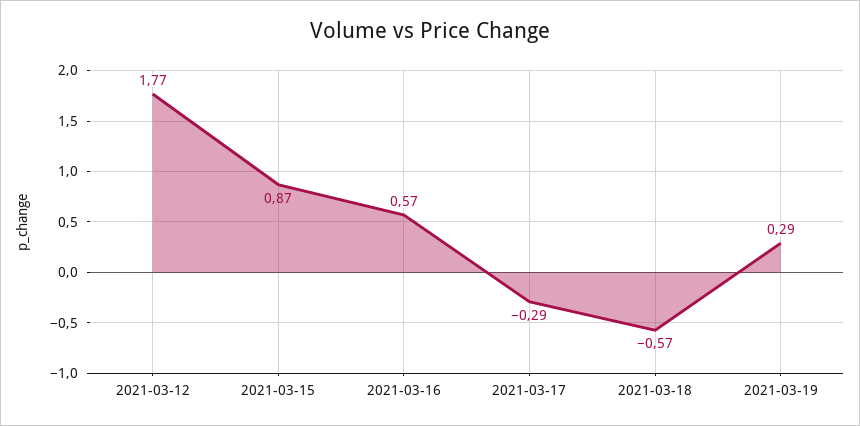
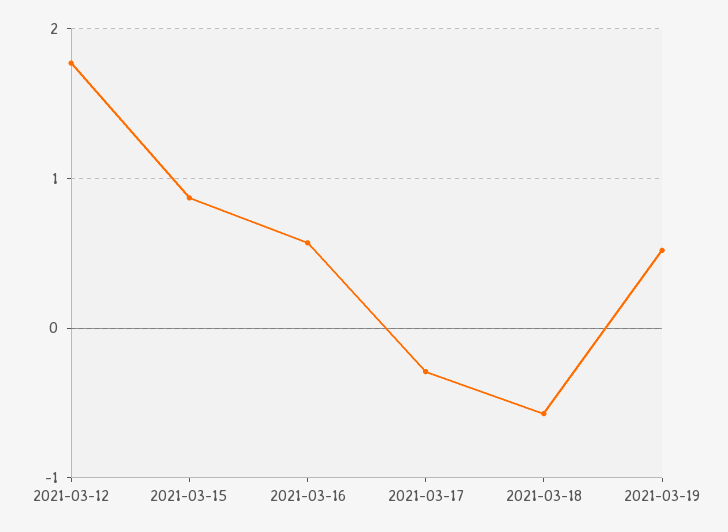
2021-03-19: 0.29 -> 0.5

